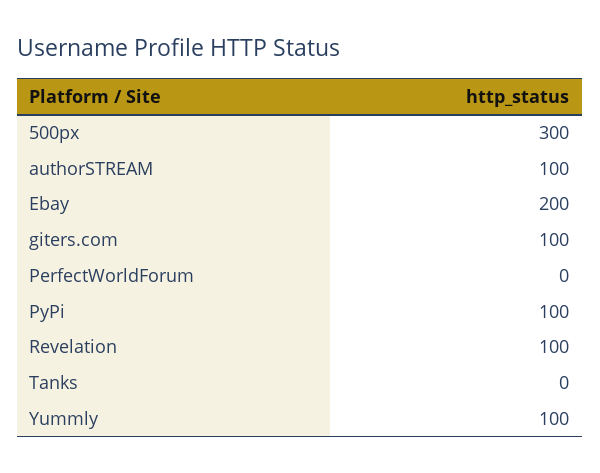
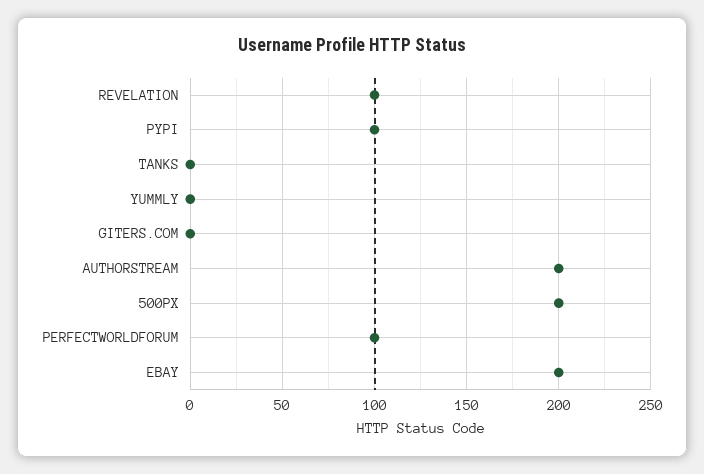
500px: 300 -> 200
authorSTREAM: 100 -> 200
giters.com: 100 -> 0
PerfectWorldForum: 0 -> 100
Yummly: 100 -> 0

